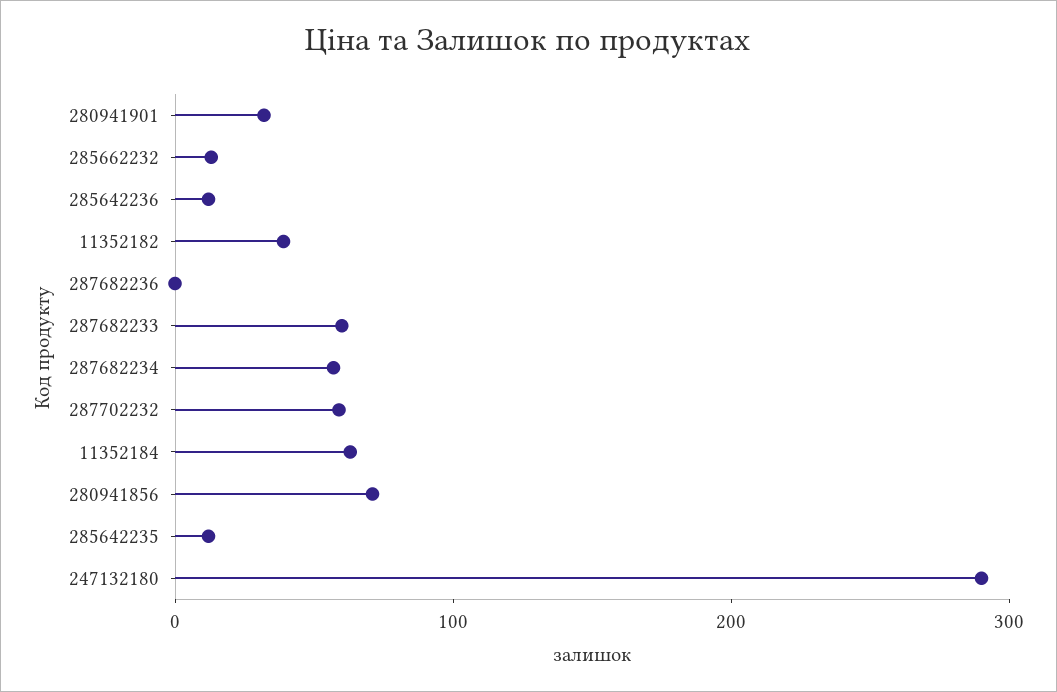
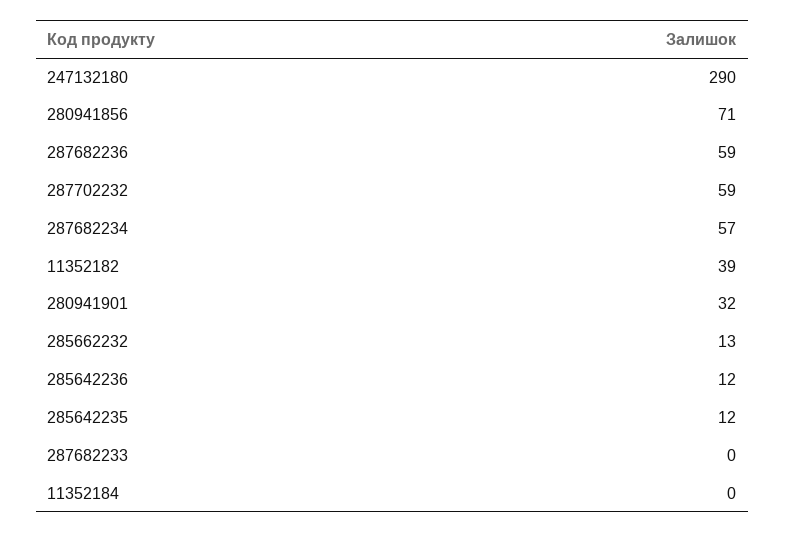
287682236: 0 -> 59
287682233: 60 -> 0
11352184: 60 -> 0

